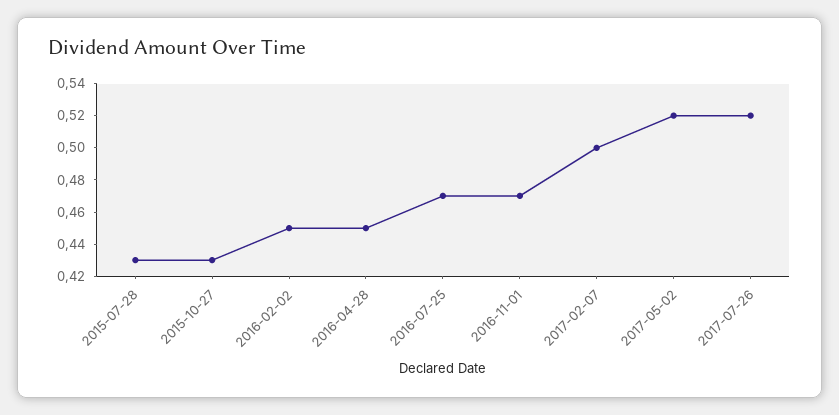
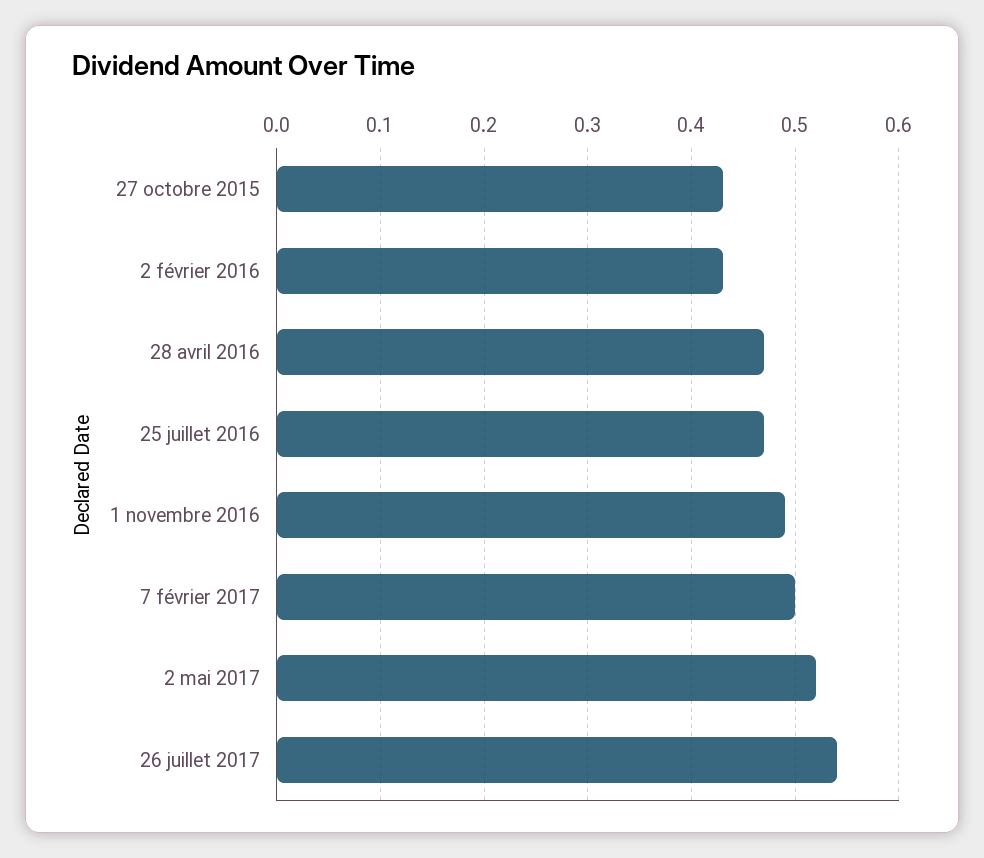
2015-07-28: 0.43 -> none
2016-02-02: 0.45 -> 0.43
2016-04-28: 0.45 -> 0.47
2016-11-01: 0.47 -> 0.49
2017-07-26: 0.52 -> 0.54

